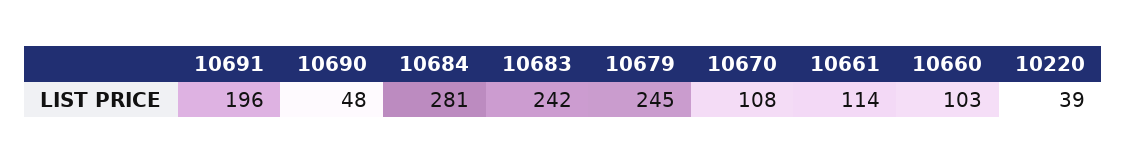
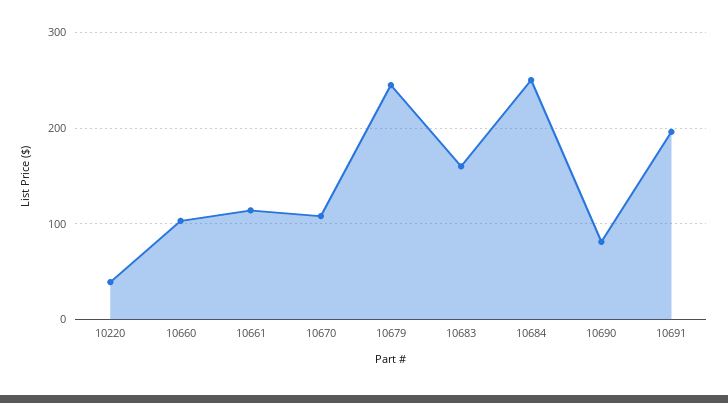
10690: 48 -> 80
10684: 281 -> 250
10683: 242 -> 160

